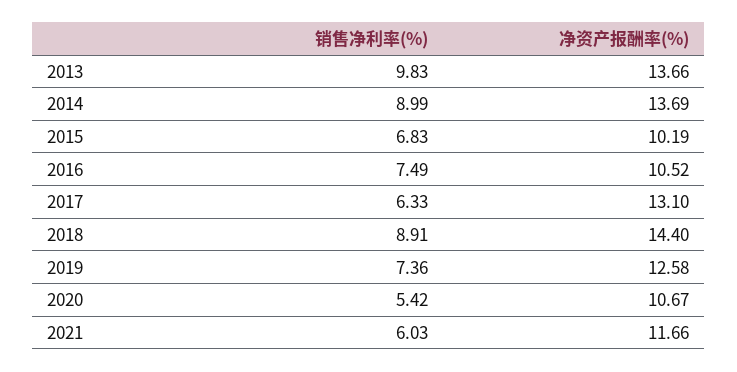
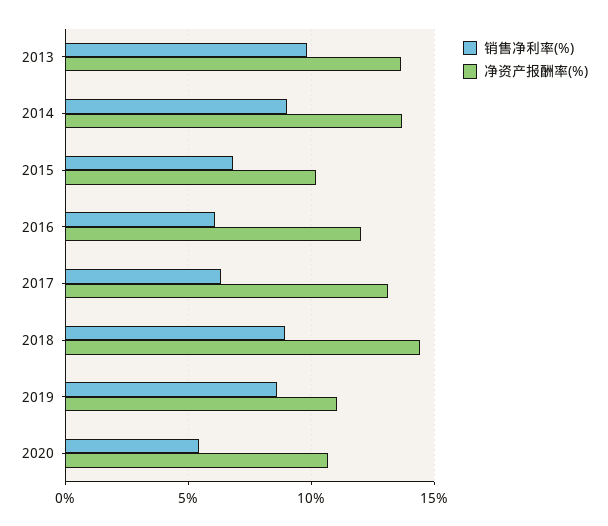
销售净利率(%), 2016: 7.49 -> 6
净资产报酬率(%), 2016: 10.52 -> 12
销售净利率(%), 2019: 7.36 -> 8.5
净资产报酬率(%), 2019: 12.58 -> 11
销售净利率(%), 2021: 6.03 -> none
净资产报酬率(%), 2021: 11.66 -> none

